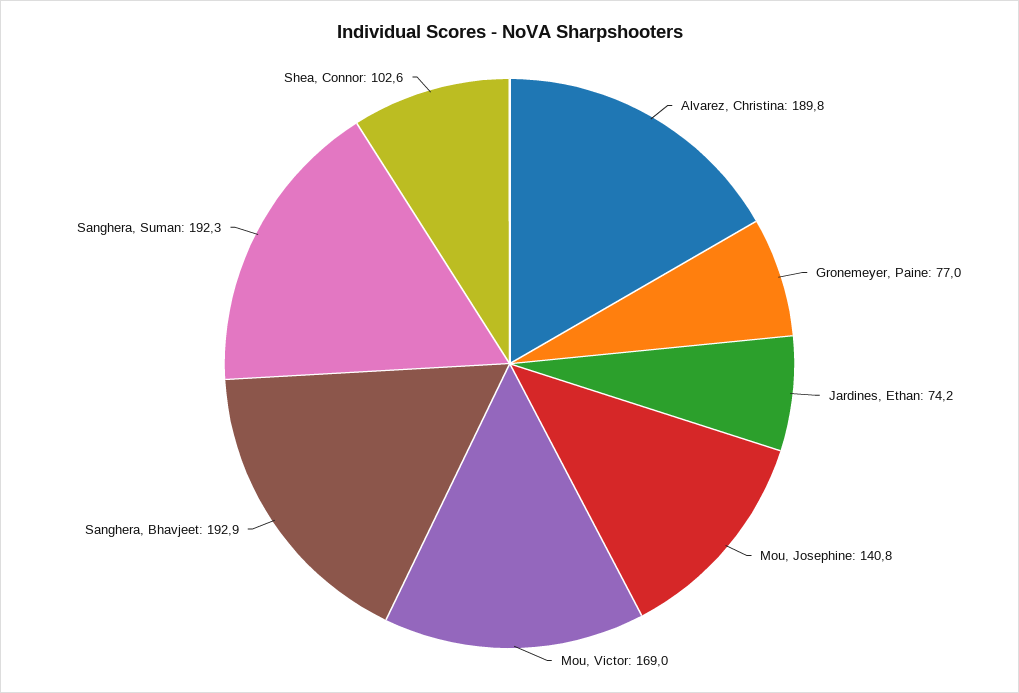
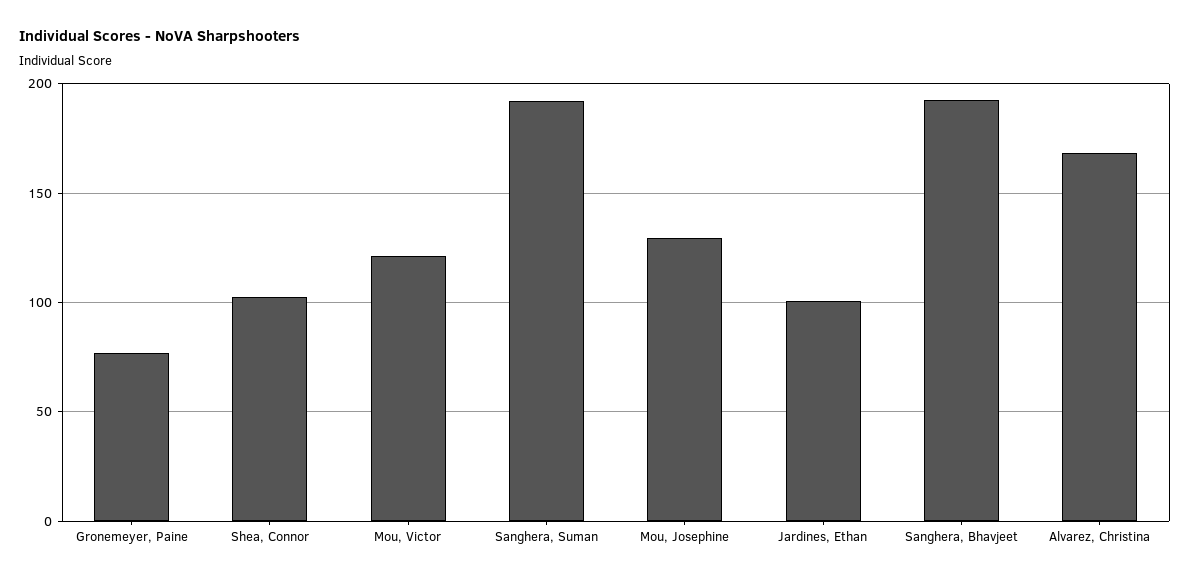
Alvarez, Christina: 189.8 -> 170
Jardines, Ethan: 74.2 -> 100
Mou, Josephine: 140.8 -> 130
Mou, Victor: 169 -> 120

